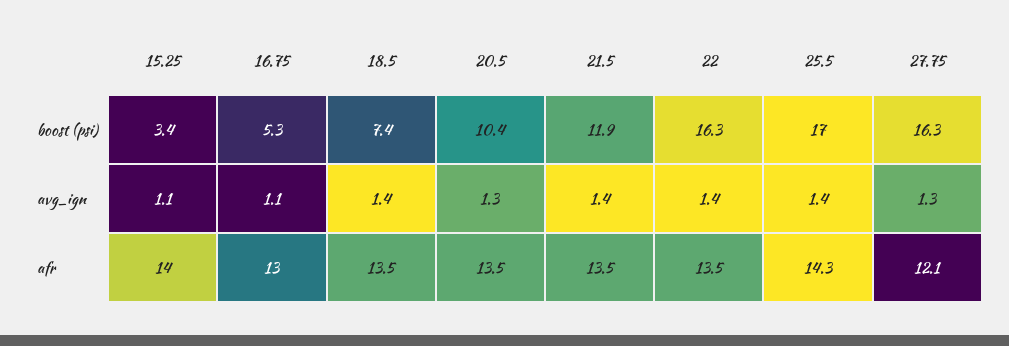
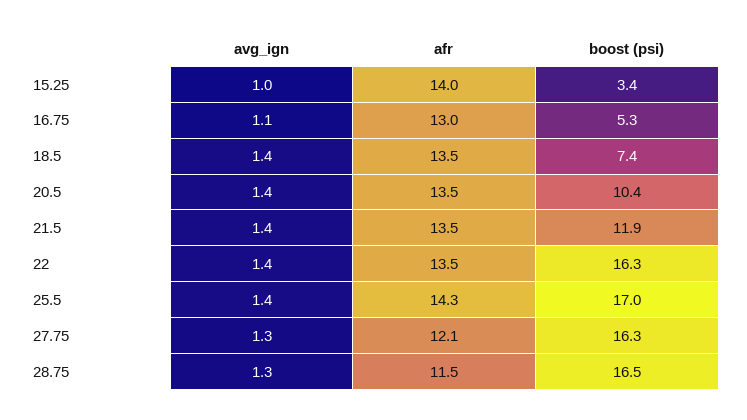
15.25, avg_ign: 1.1 -> 1
20.5, avg_ign: 1.3 -> 1.4
28.75, avg_ign: none -> 1.3
28.75, afr: none -> 11.5
28.75, boost (psi): none -> 16.5

